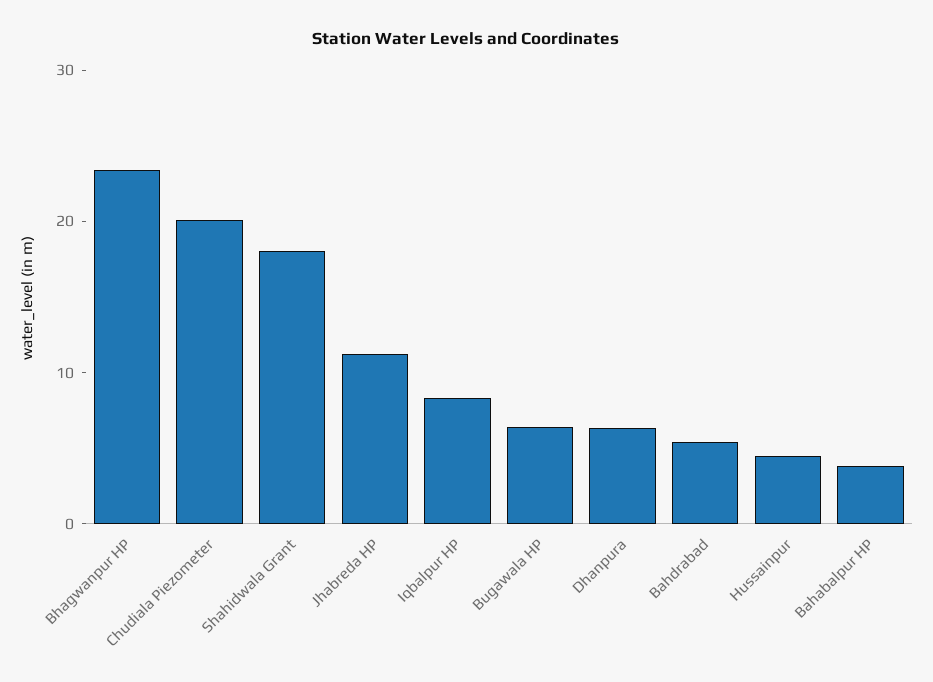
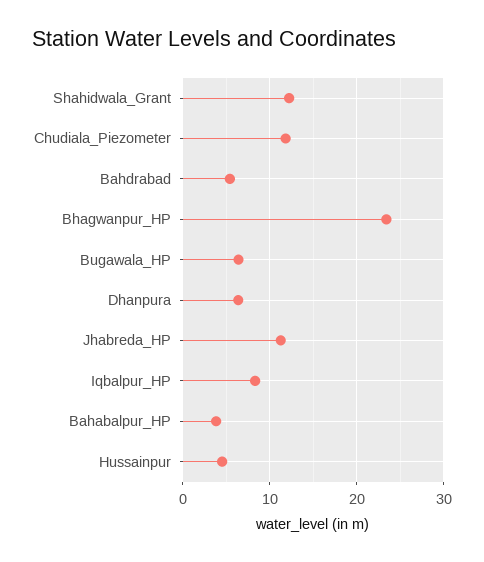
Chudiala Piezometer: 20 -> 12
Shahidwala Grant: 18 -> 12

